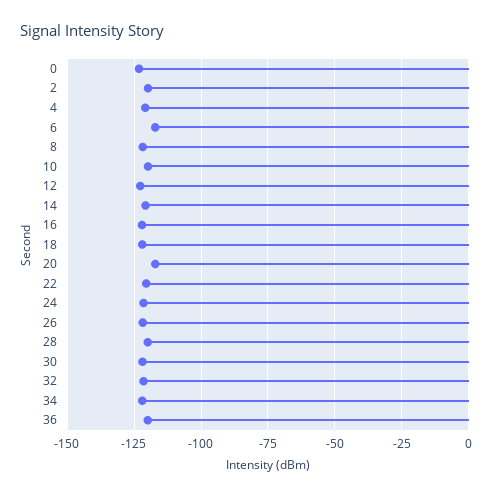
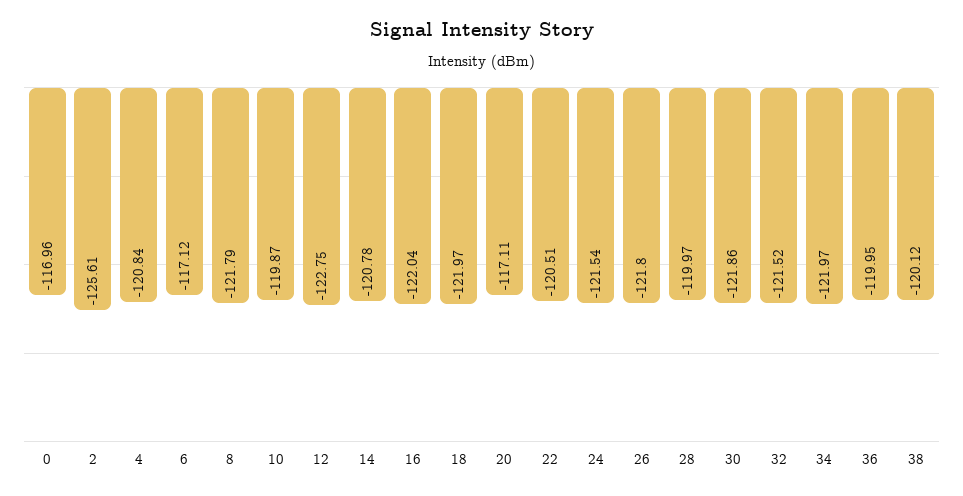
0: -122.5 -> -116.96
2: -120 -> -125.61
38: none -> -120.12

